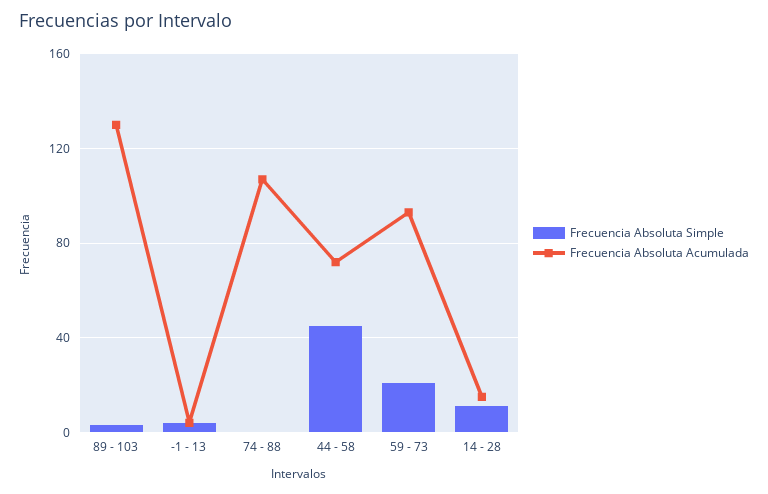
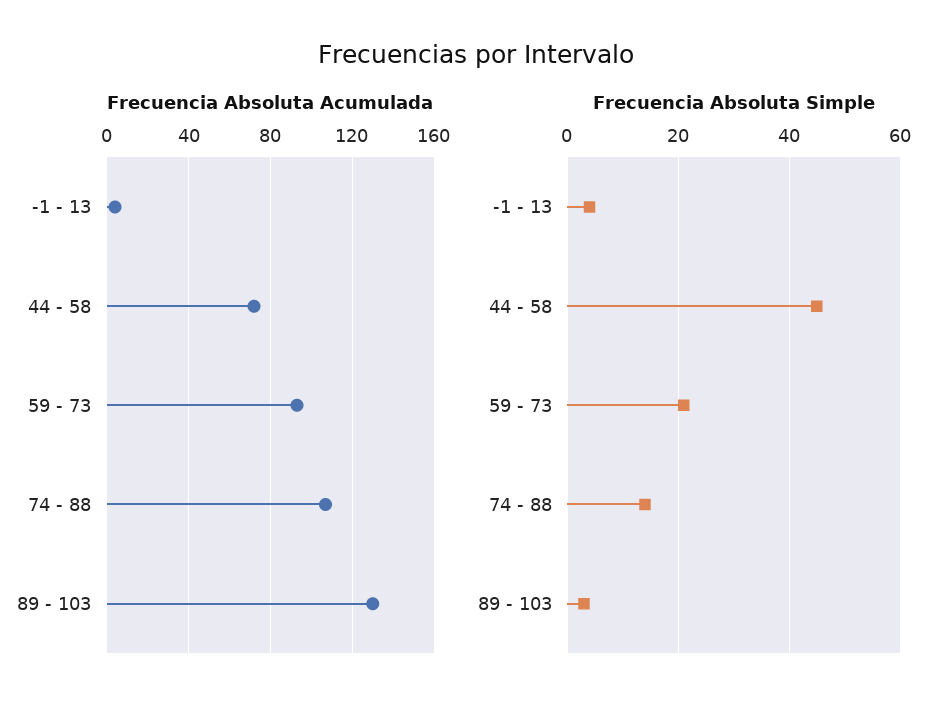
Frecuencia Absoluta Simple, 74 - 88: 0 -> 15
Frecuencia Absoluta Simple, 14 - 28: 10 -> none
Frecuencia Absoluta Acumulada, 14 - 28: 15 -> none

